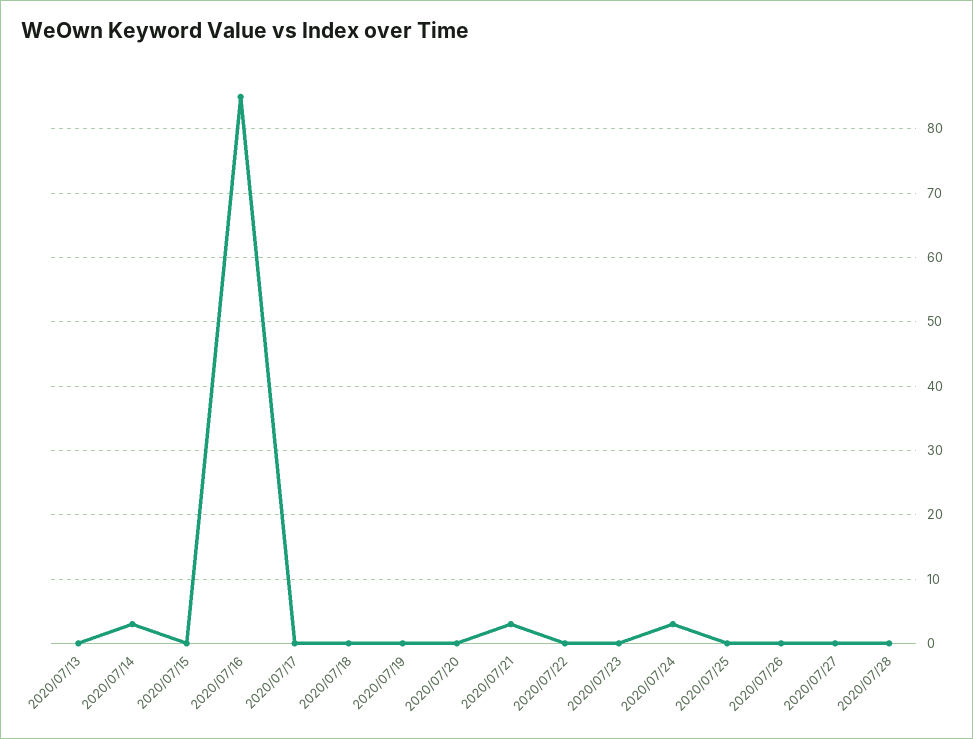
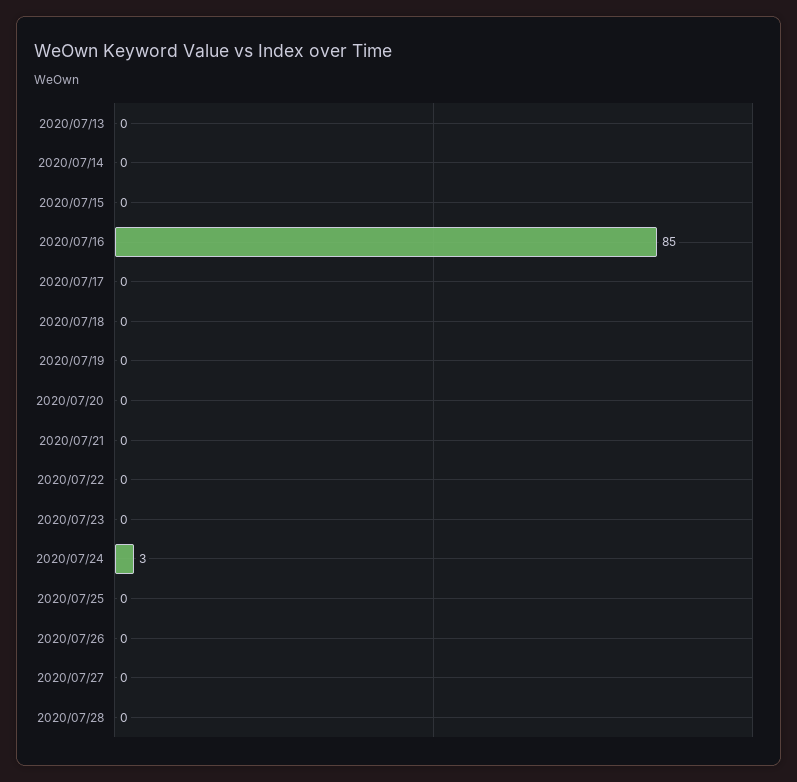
2020/07/14: 3 -> 0
2020/07/21: 3 -> 0

